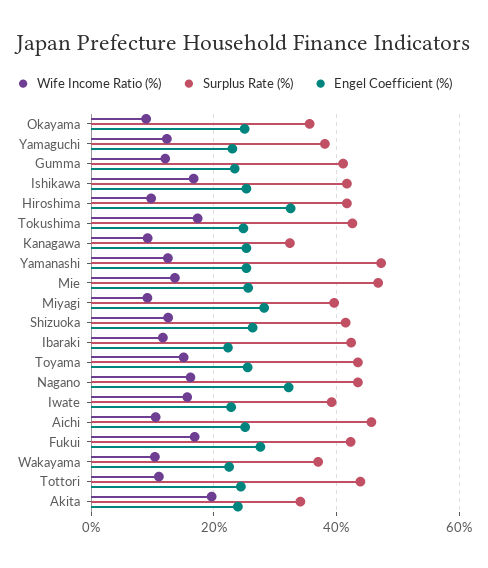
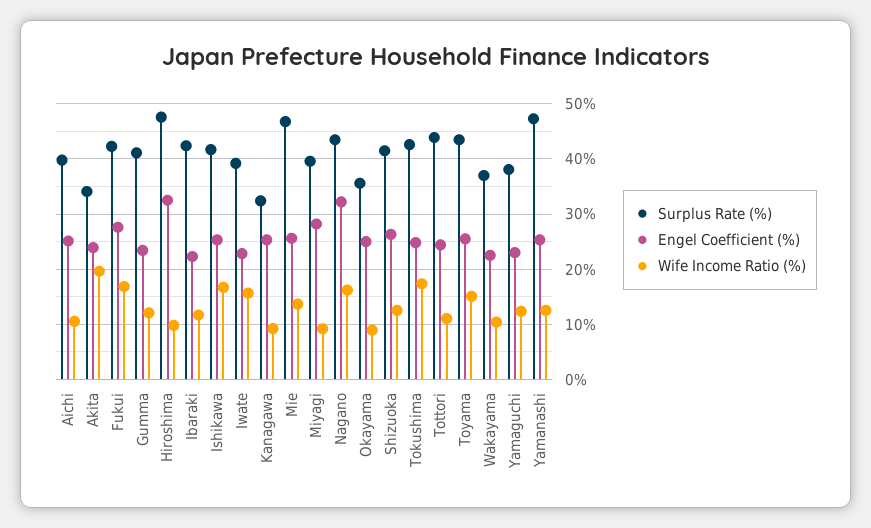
Surplus Rate (%), Hiroshima: 42 -> 48
Surplus Rate (%), Aichi: 46 -> 40

